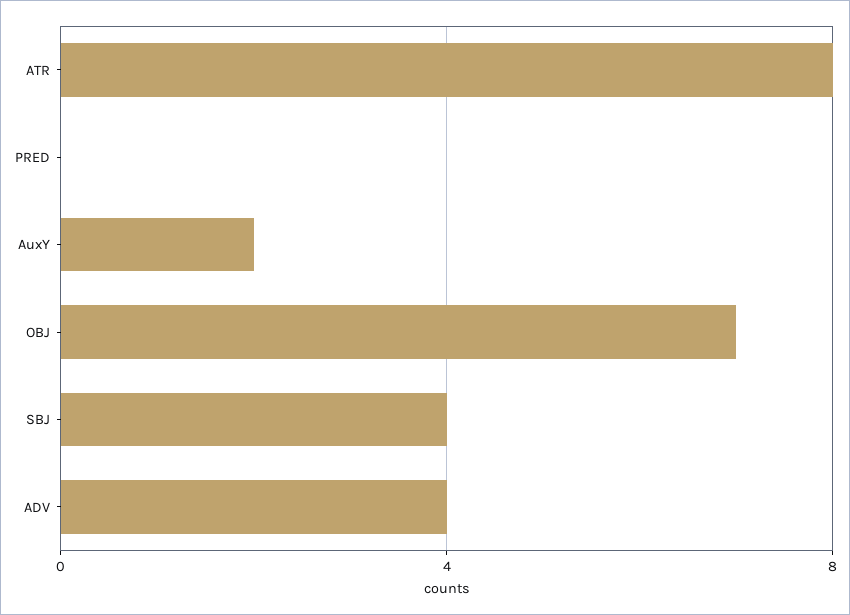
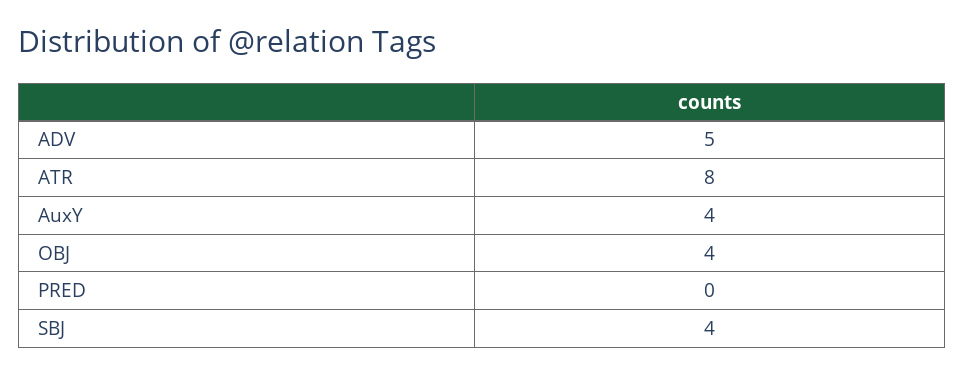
AuxY: 2 -> 4
OBJ: 7 -> 4
ADV: 4 -> 5

